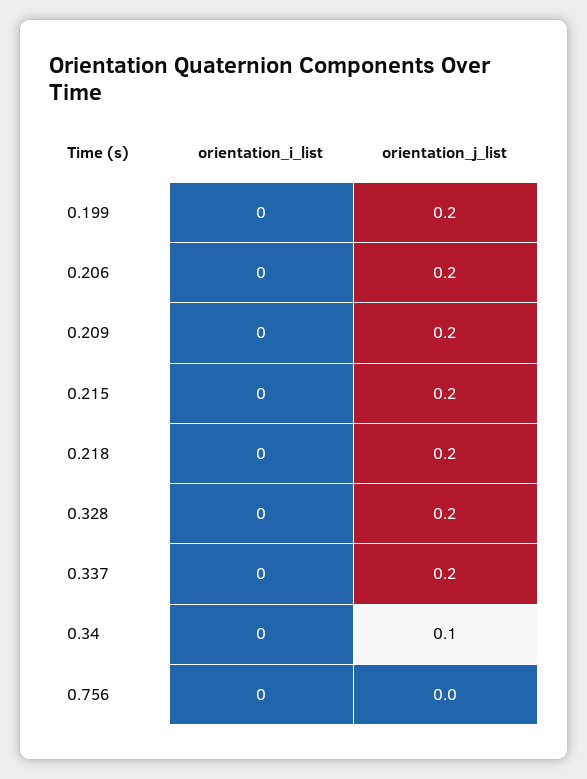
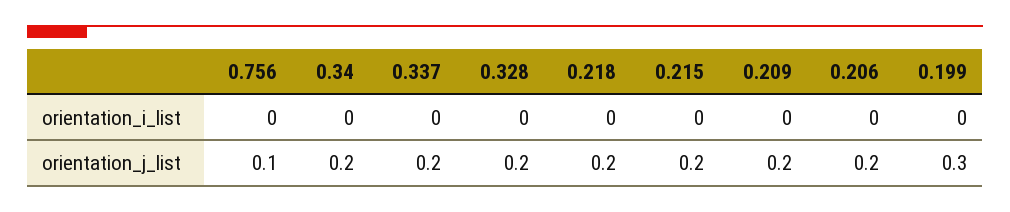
orientation_j_list, 0.199: 0.2 -> 0.3
orientation_j_list, 0.34: 0.1 -> 0.2
orientation_j_list, 0.756: 0 -> 0.1

